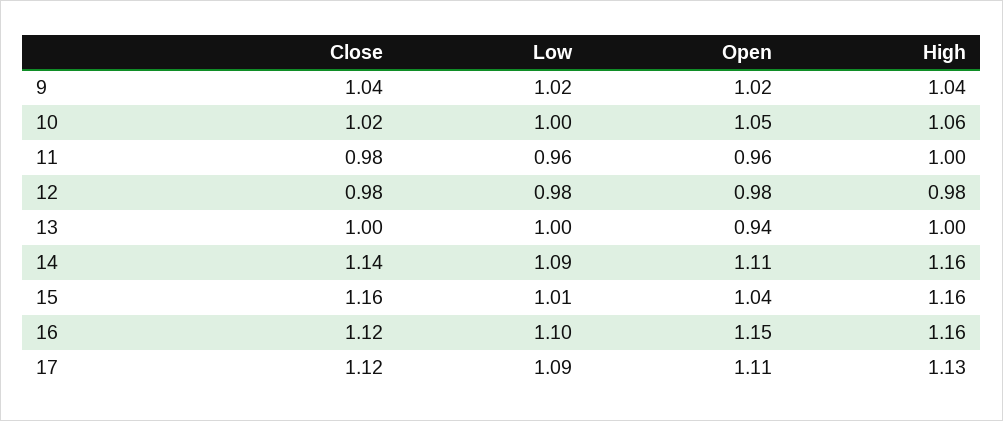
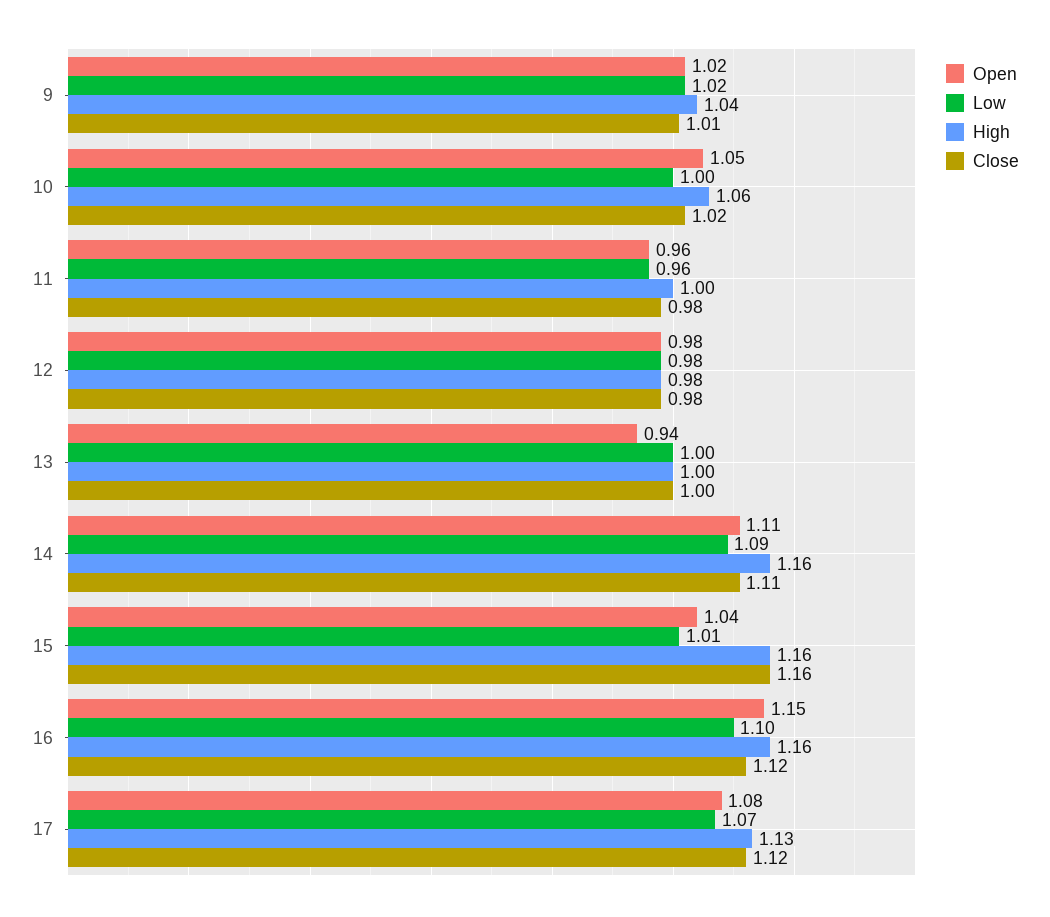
Close, 9: 1.04 -> 1.01
Close, 14: 1.14 -> 1.11
Low, 17: 1.09 -> 1.07
Open, 17: 1.11 -> 1.08

